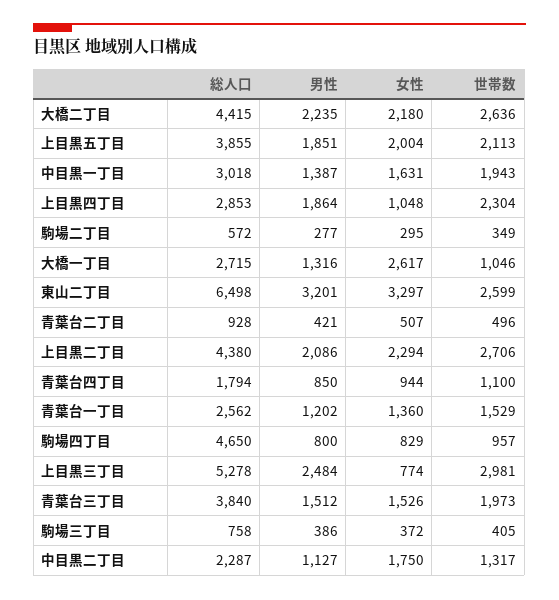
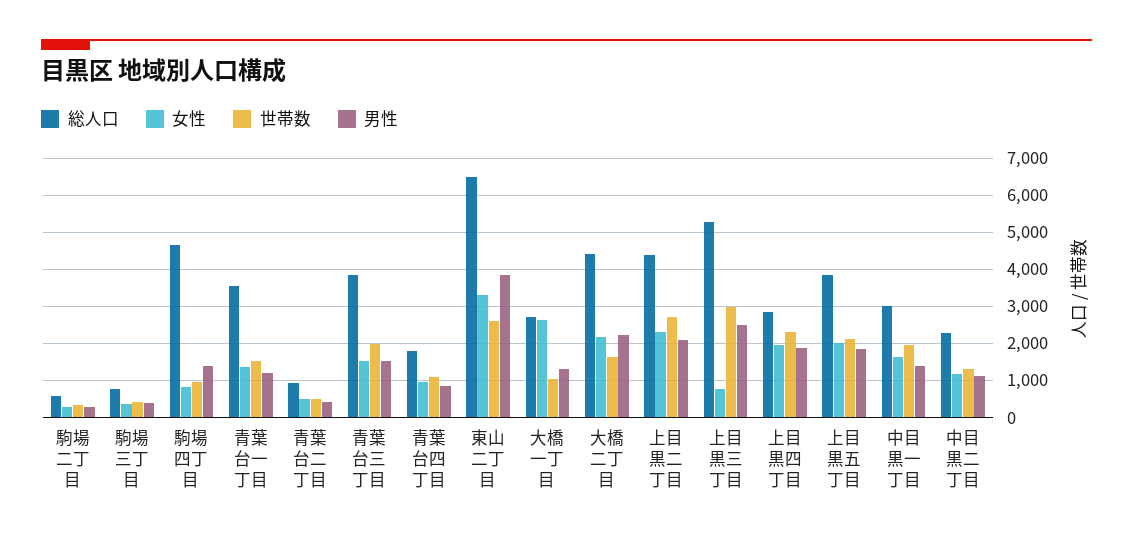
世帯数, 大橋二丁目: 2636 -> 1600
女性, 上目黒四丁目: 1048 -> 2000
男性, 東山二丁目: 3201 -> 3800
総人口, 青葉台一丁目: 2562 -> 3600
男性, 駒場四丁目: 800 -> 1400
女性, 中目黒二丁目: 1750 -> 1200

